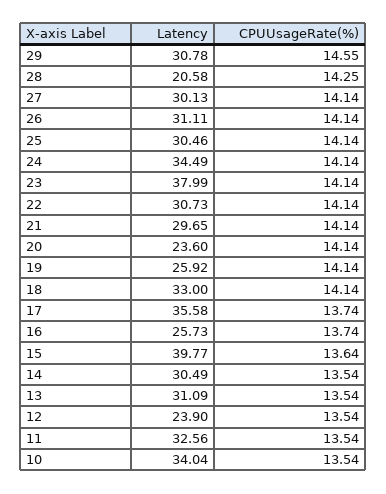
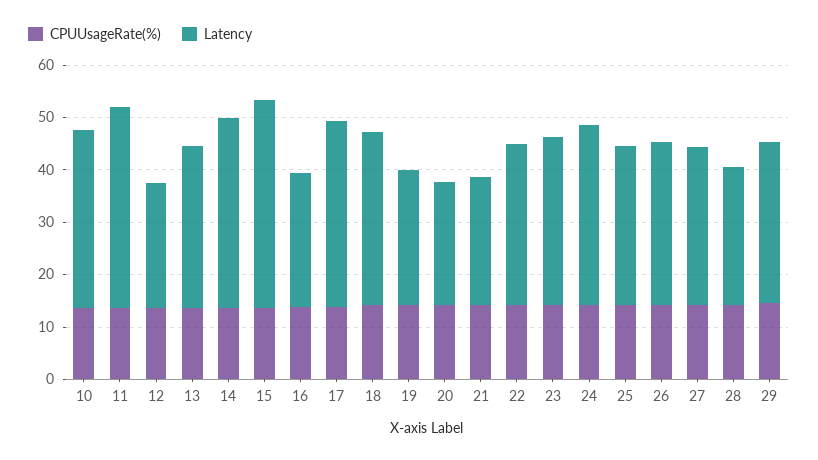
Latency, 28: 20.58 -> 26
Latency, 23: 37.99 -> 32
Latency, 21: 29.65 -> 24
Latency, 14: 30.49 -> 36
Latency, 11: 32.56 -> 38

